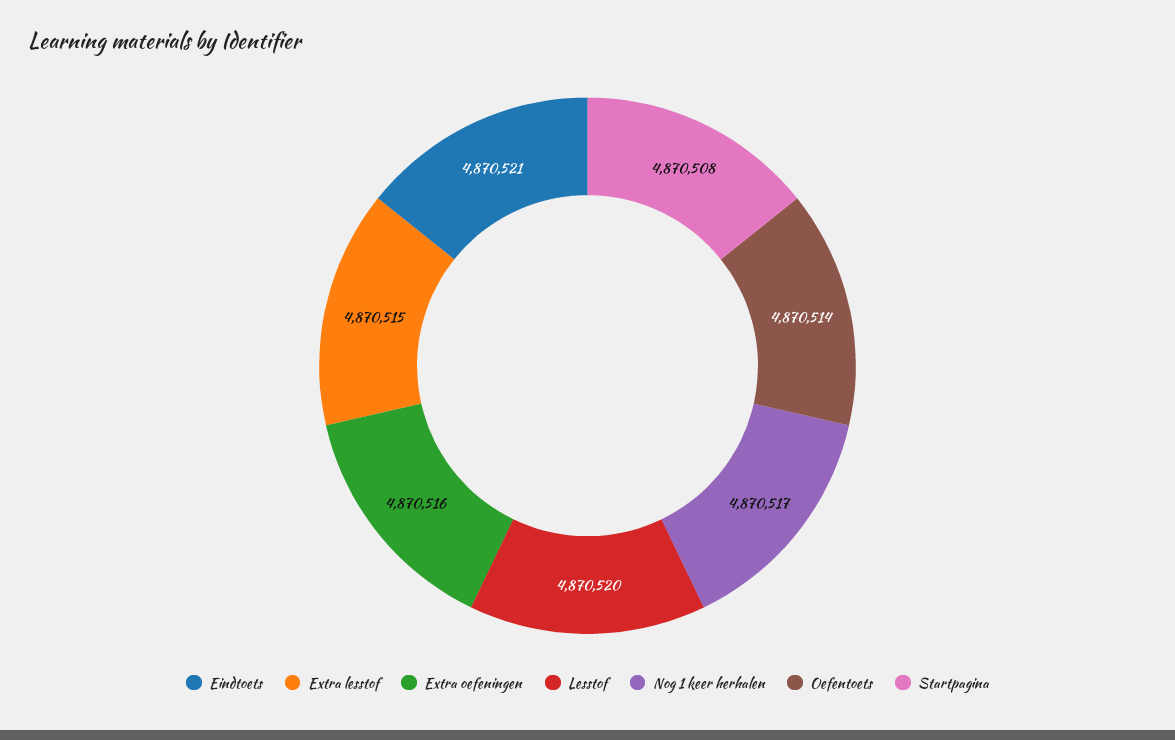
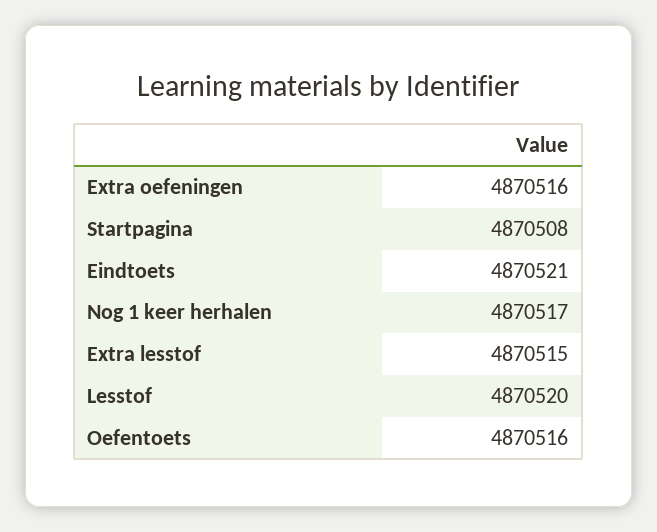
Oefentoets: 4870514 -> 4870516

